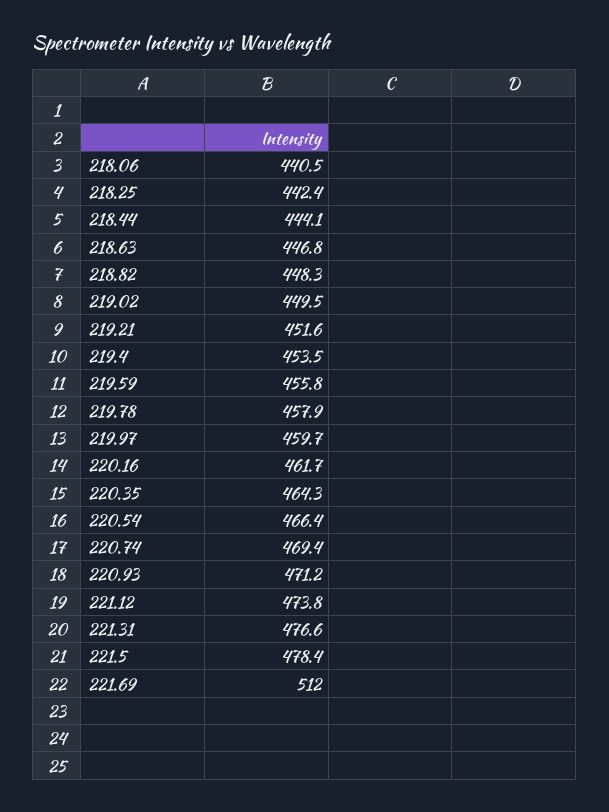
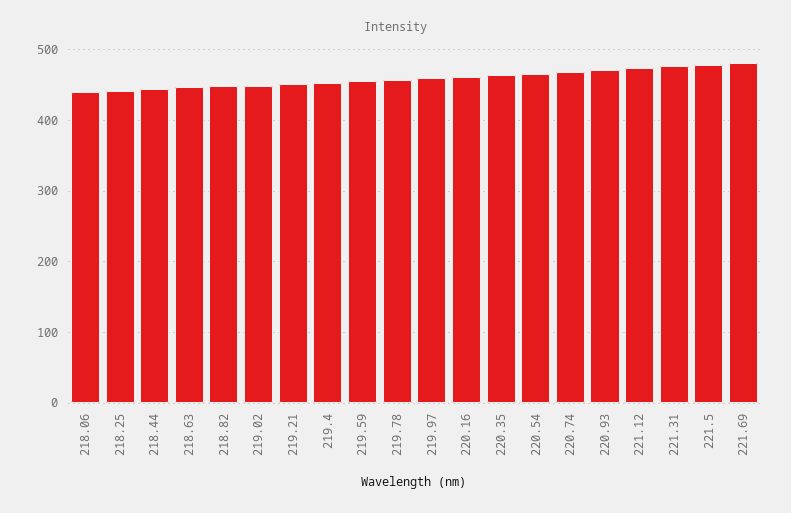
221.69: 512 -> 480

